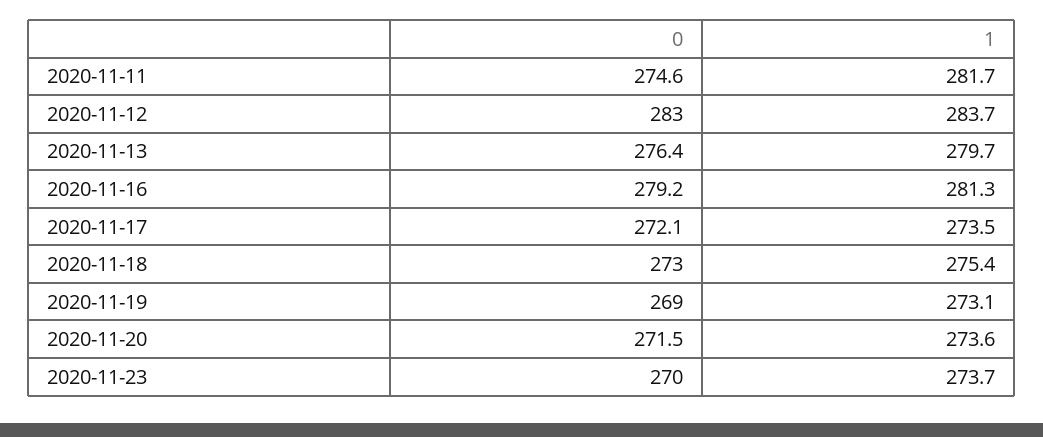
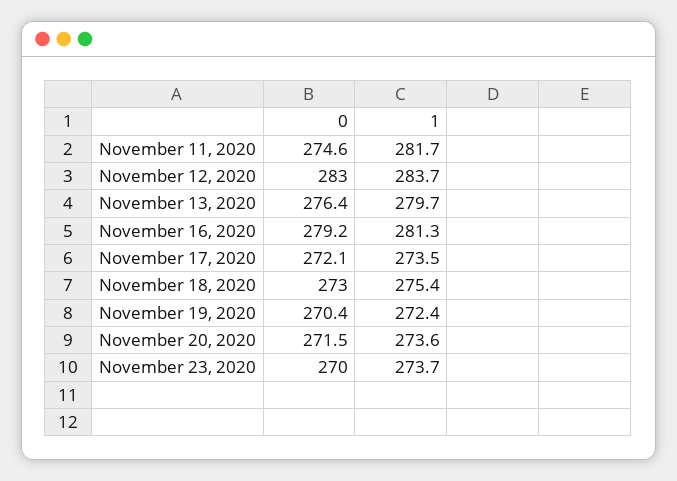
0, 2020-11-19: 269 -> 270.4
1, 2020-11-19: 273.1 -> 272.4

